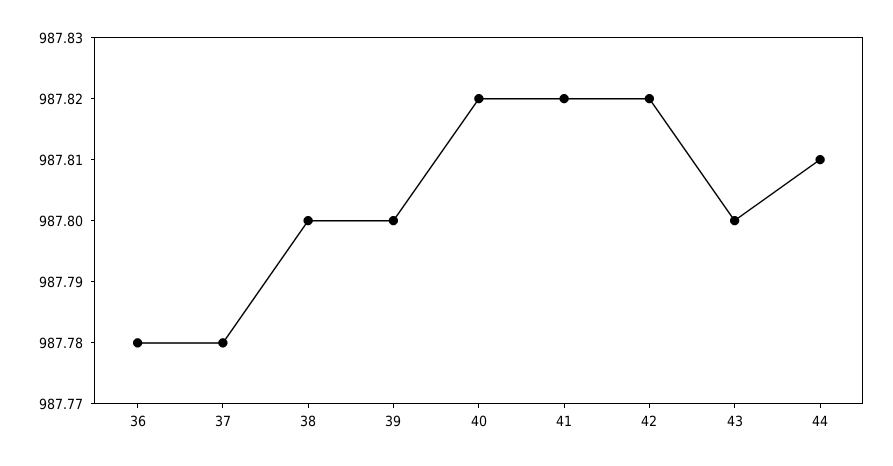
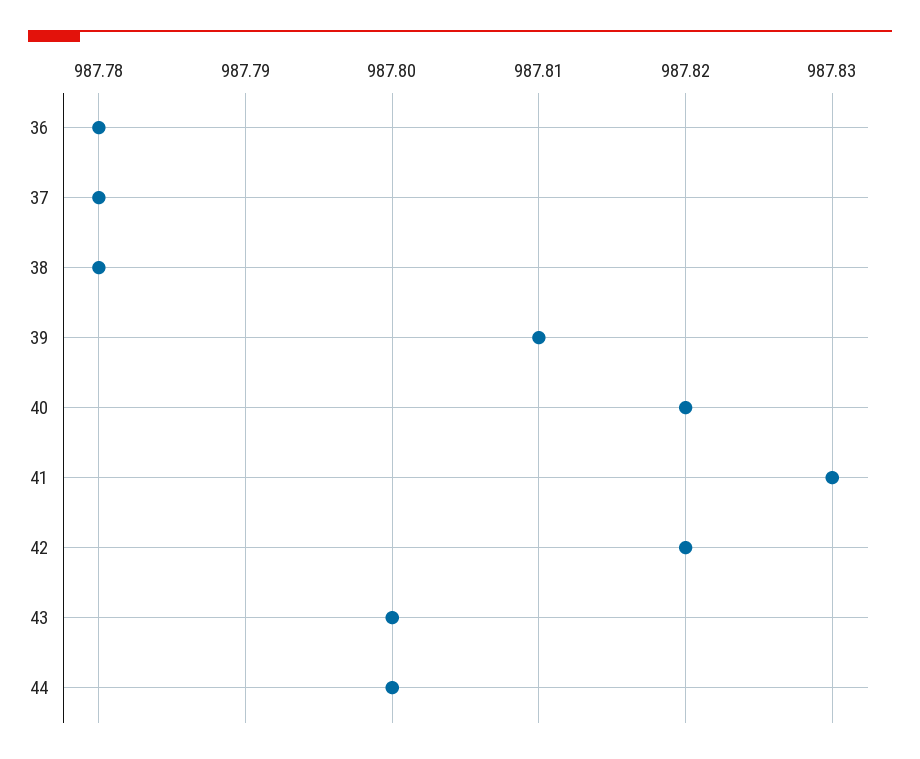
38: 987.8 -> 987.78
39: 987.8 -> 987.81
41: 987.82 -> 987.83
44: 987.81 -> 987.8

